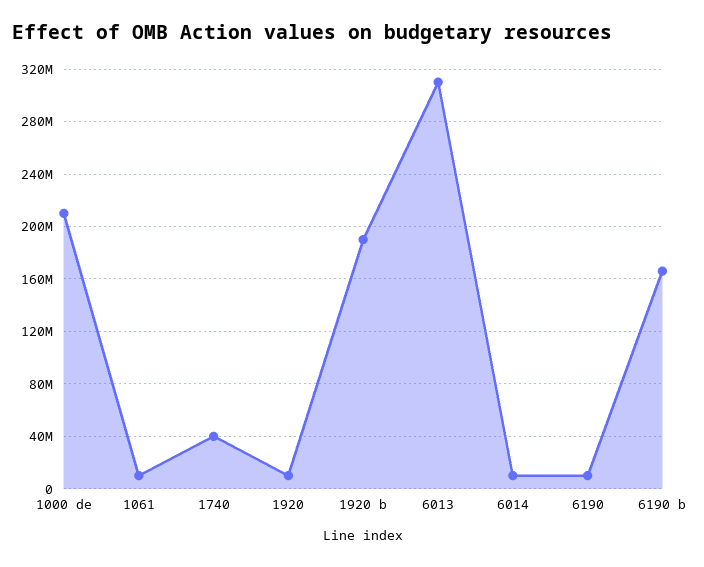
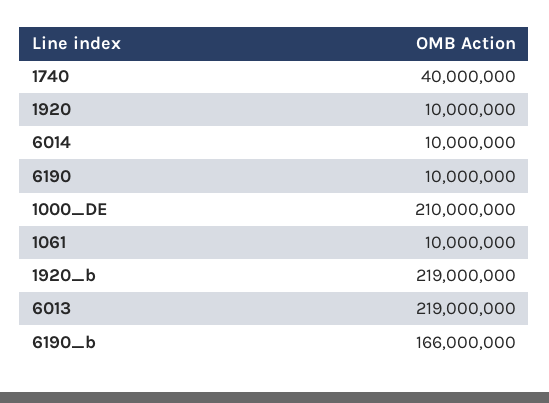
1920 b: 190000000 -> 219000000
6013: 310000000 -> 219000000

